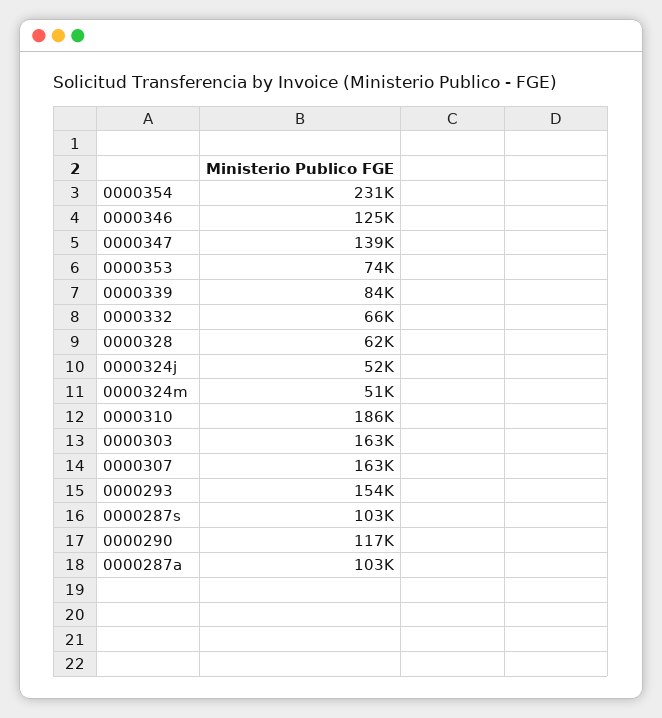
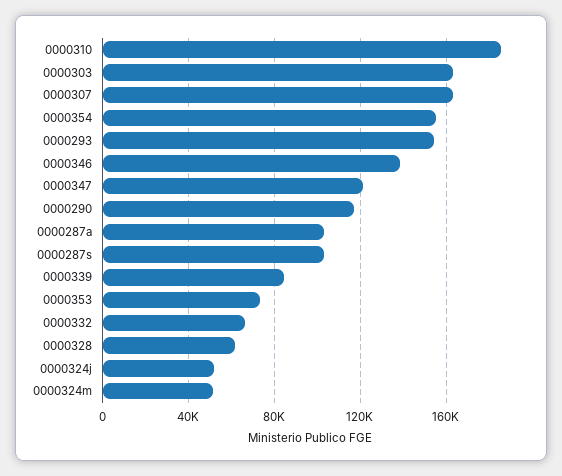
0000354: 231000 -> 155000
0000346: 125000 -> 140000
0000347: 139000 -> 120000

